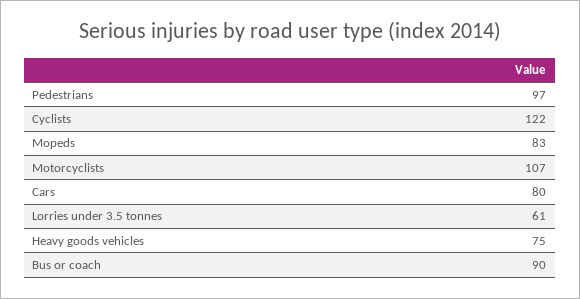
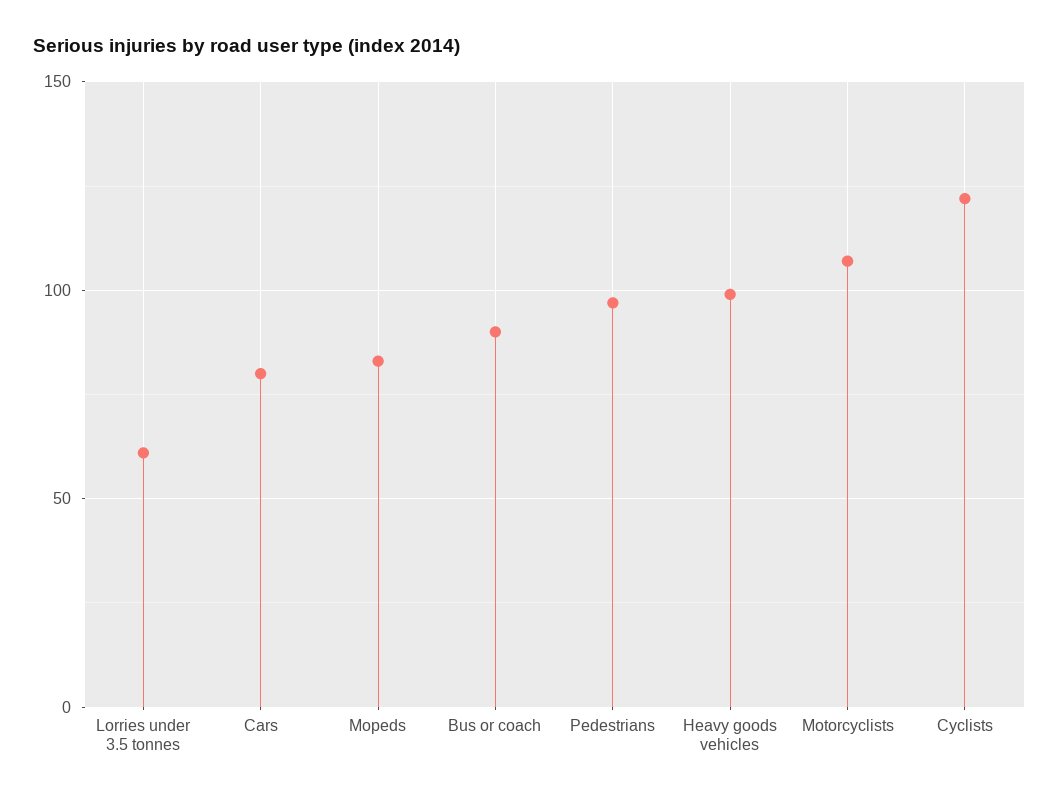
Heavy goods vehicles: 75 -> 100

